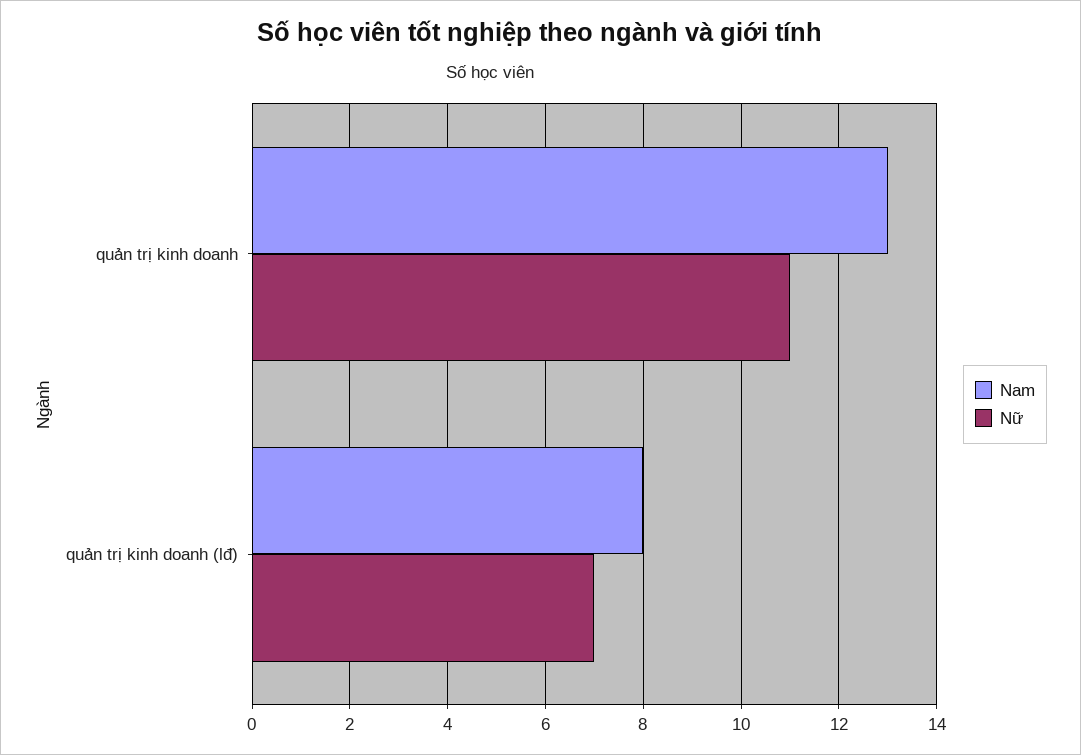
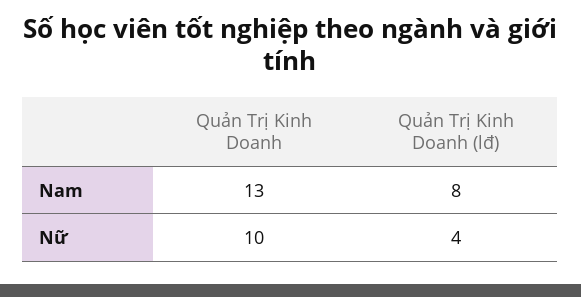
Nữ, quản trị kinh doanh: 11 -> 10
Nữ, quản trị kinh doanh (lđ): 7 -> 4

